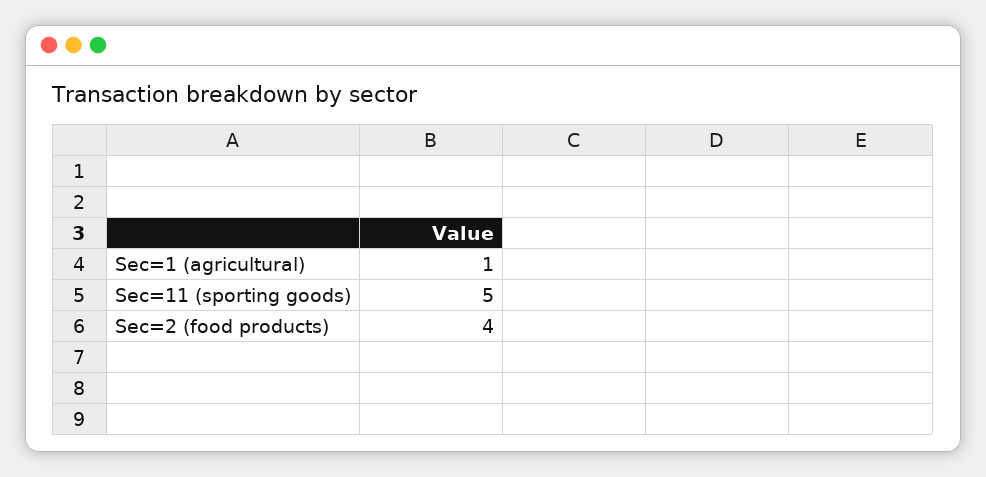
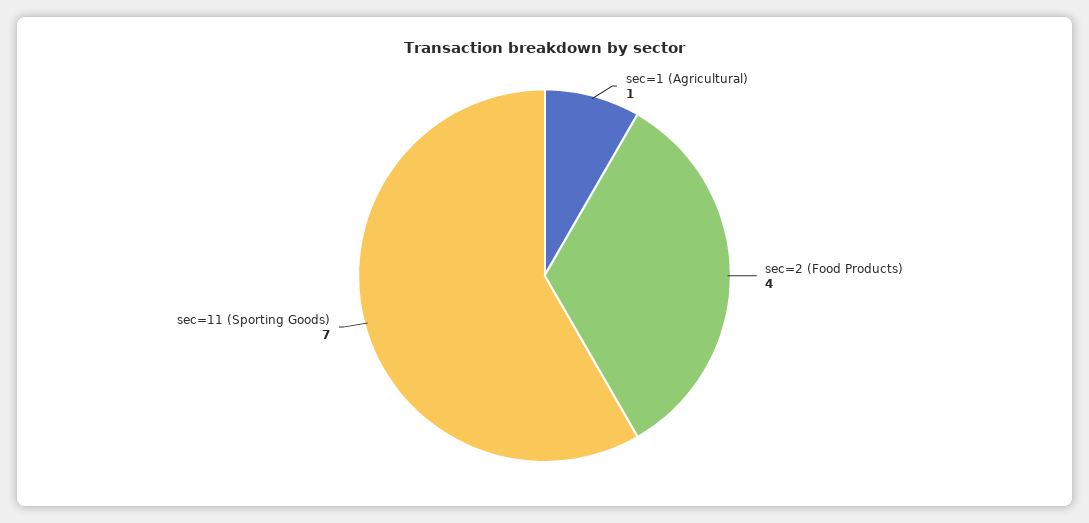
Sec=11 (sporting goods): 5 -> 7

